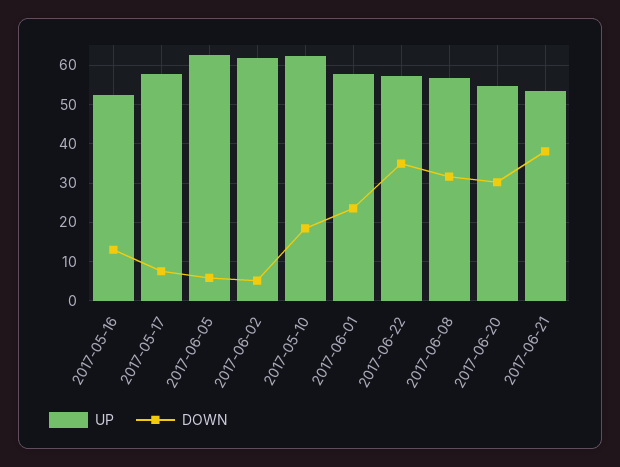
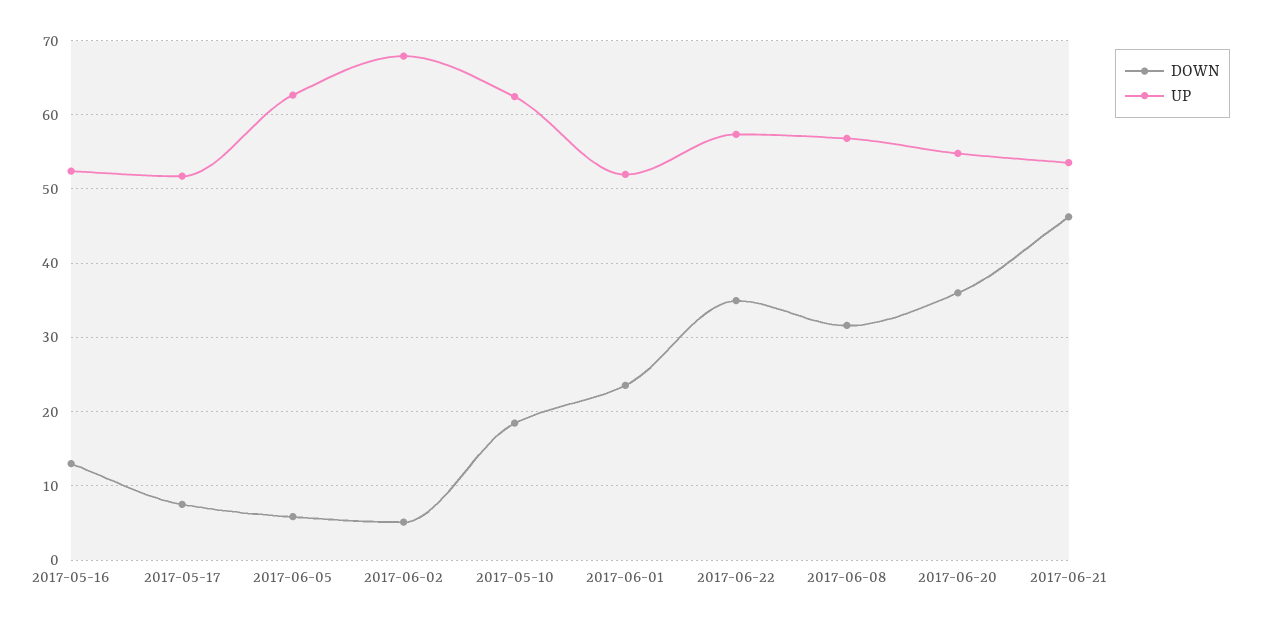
UP, 2017-05-17: 58 -> 52
UP, 2017-06-02: 62 -> 68
UP, 2017-06-01: 58 -> 52
DOWN, 2017-06-20: 30 -> 36
DOWN, 2017-06-21: 38 -> 46

